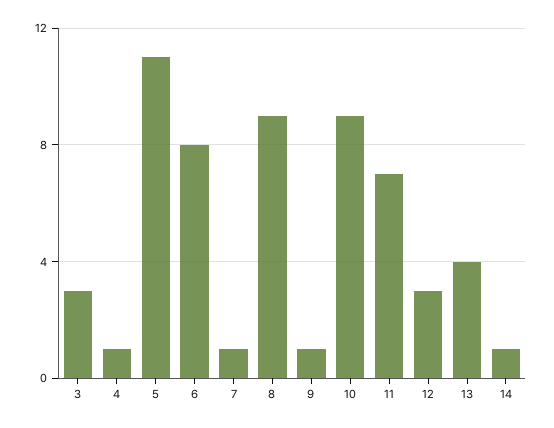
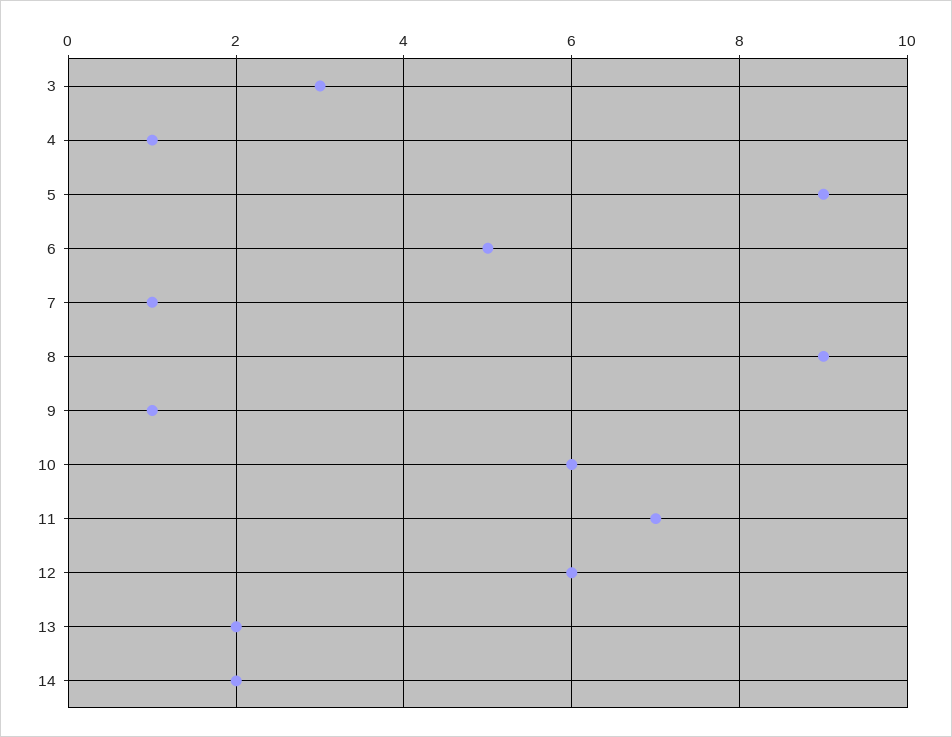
5: 11 -> 9
6: 8 -> 5
10: 9 -> 6
12: 3 -> 6
13: 4 -> 2
14: 1 -> 2

